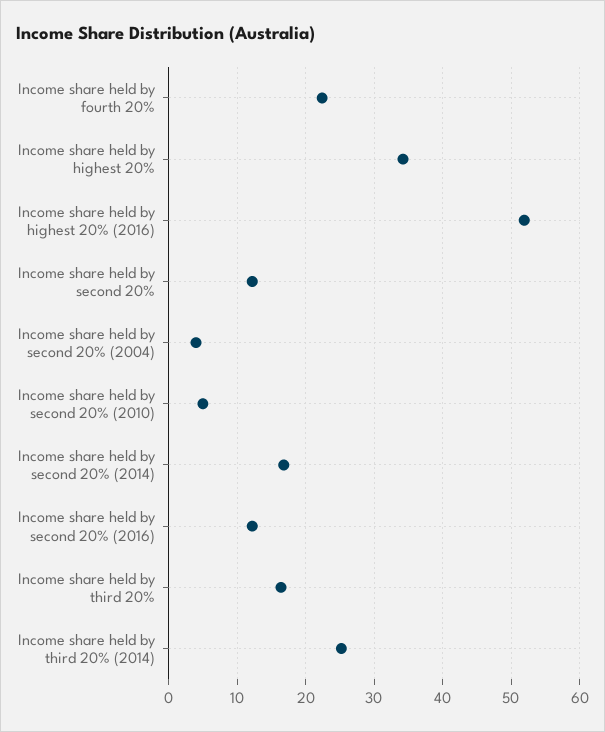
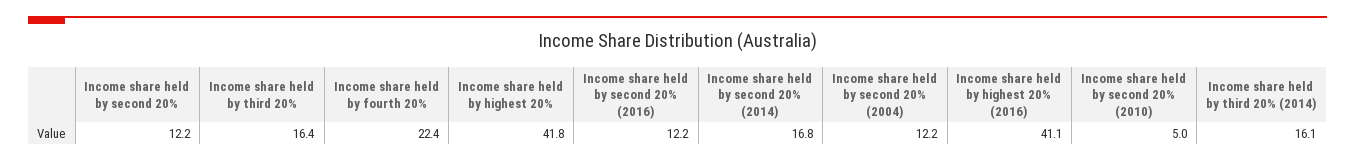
Income share held by highest 20%: 34 -> 41.8
Income share held by highest 20% (2016): 52 -> 41.1
Income share held by second 20% (2004): 4 -> 12.2
Income share held by third 20% (2014): 25 -> 16.1

